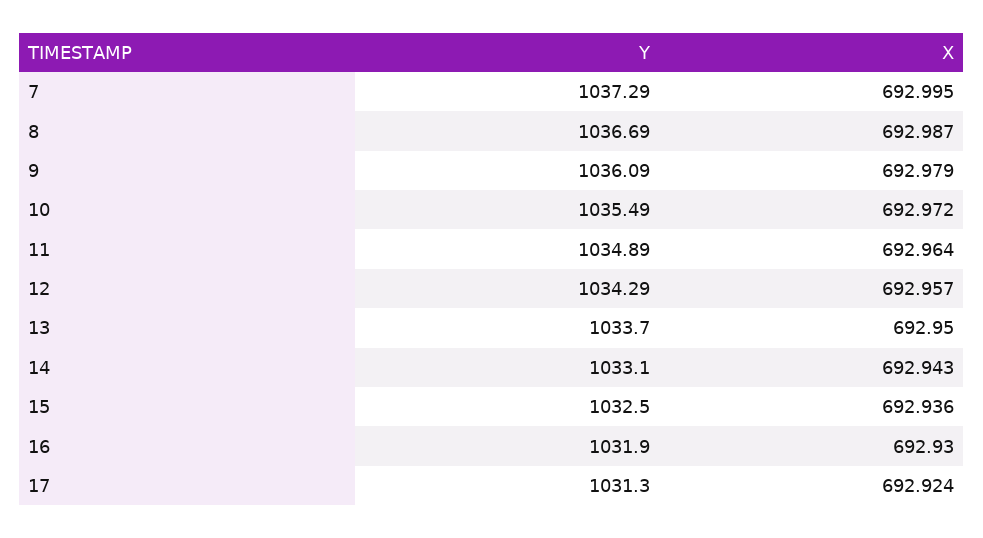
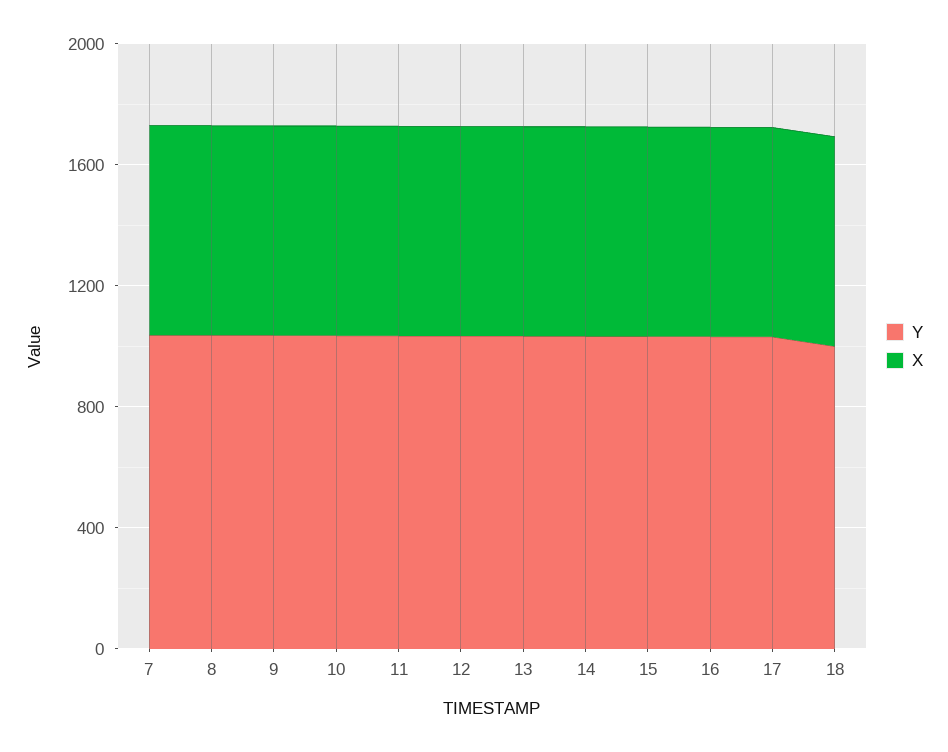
Y, 18: none -> 1000
X, 18: none -> 700

